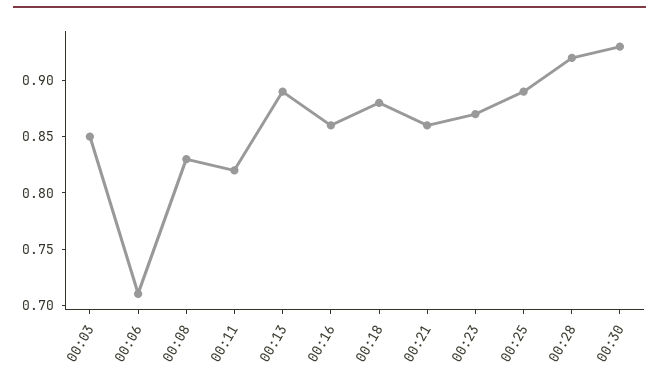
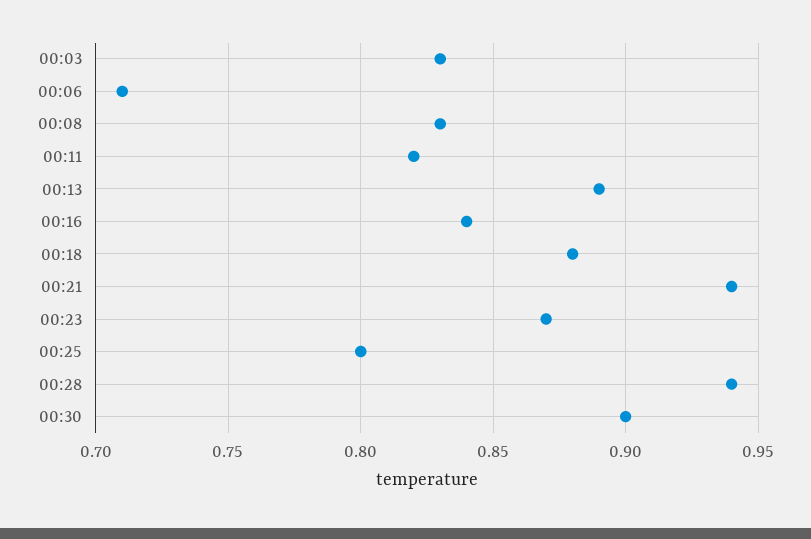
00:03: 0.85 -> 0.83
00:16: 0.86 -> 0.84
00:21: 0.86 -> 0.94
00:25: 0.89 -> 0.8
00:28: 0.92 -> 0.94
00:30: 0.93 -> 0.9

